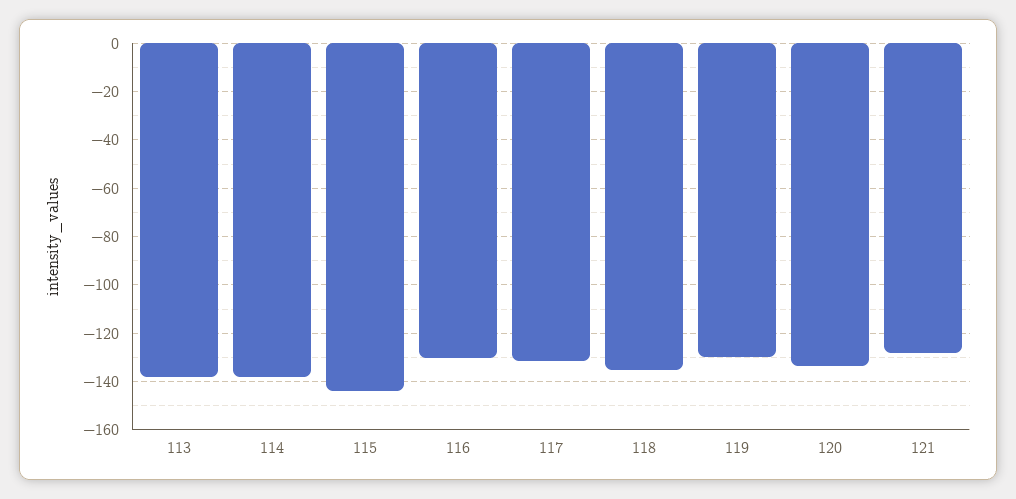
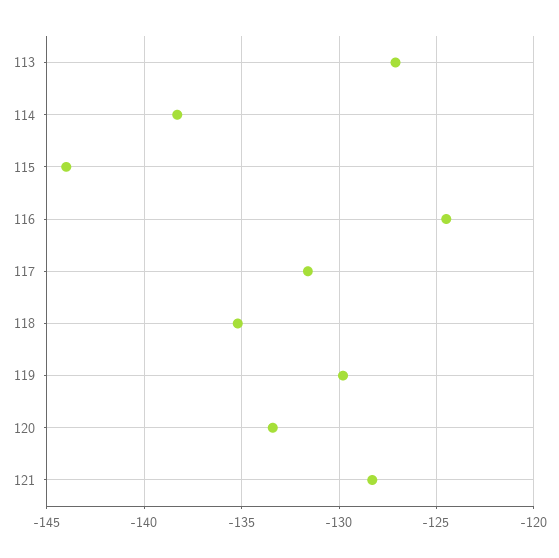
113: -137.5 -> -127
116: -130 -> -124.5

